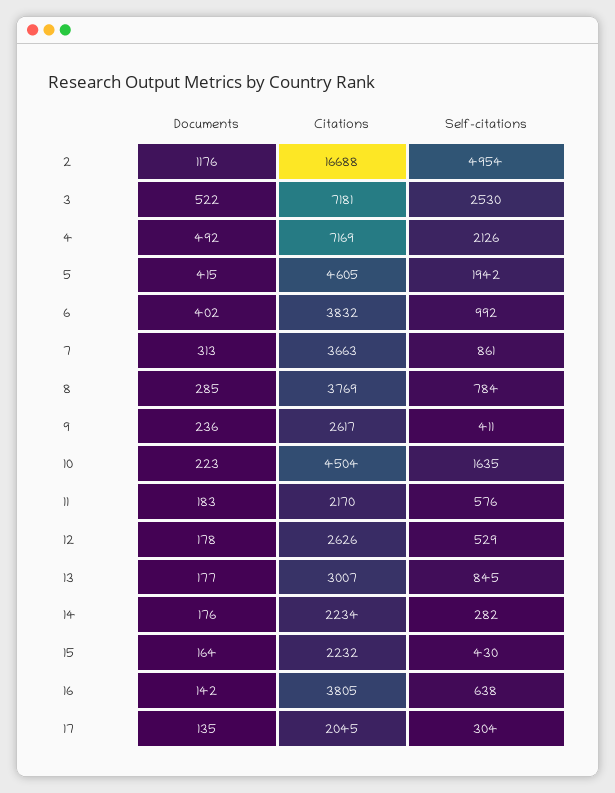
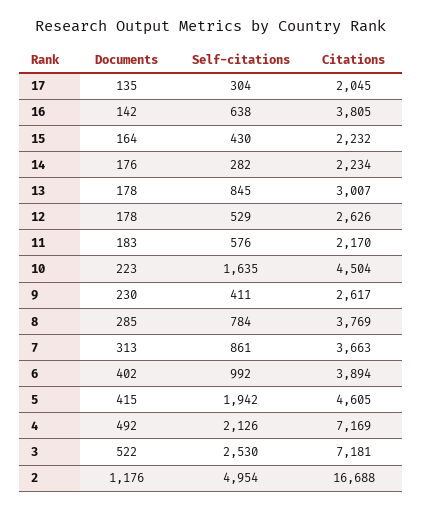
Citations, 6: 3832 -> 3894
Documents, 9: 236 -> 230
Documents, 13: 177 -> 178

